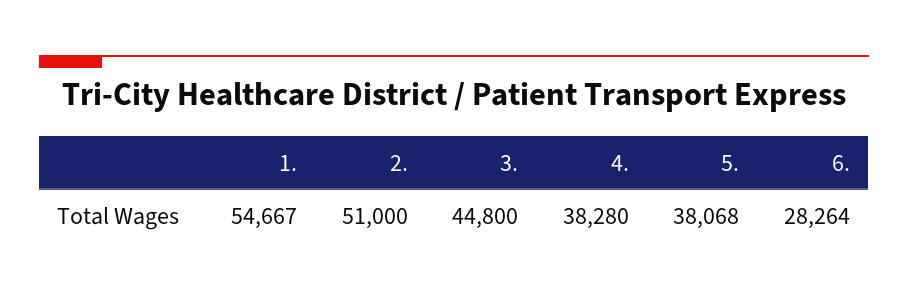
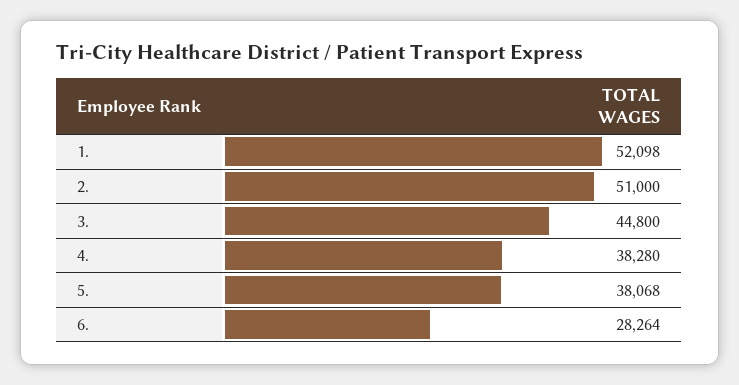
1.: 54667 -> 52098

